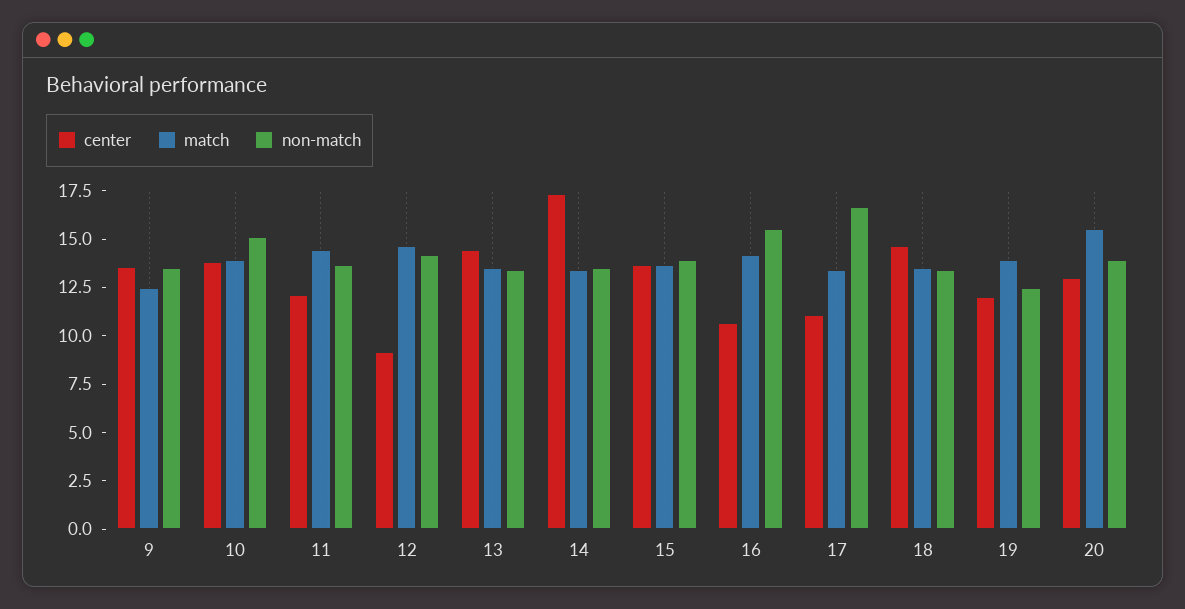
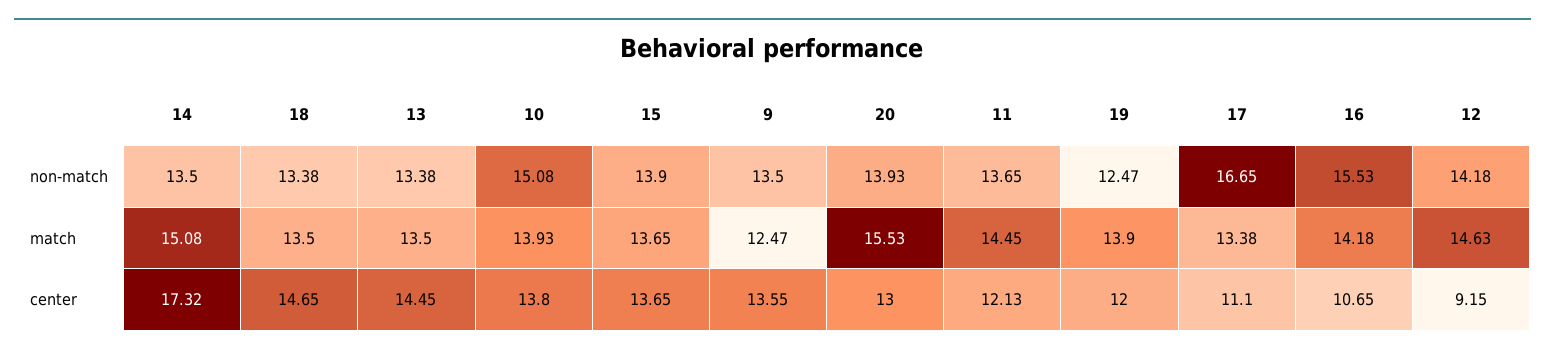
match, 14: 13.5 -> 15.08

